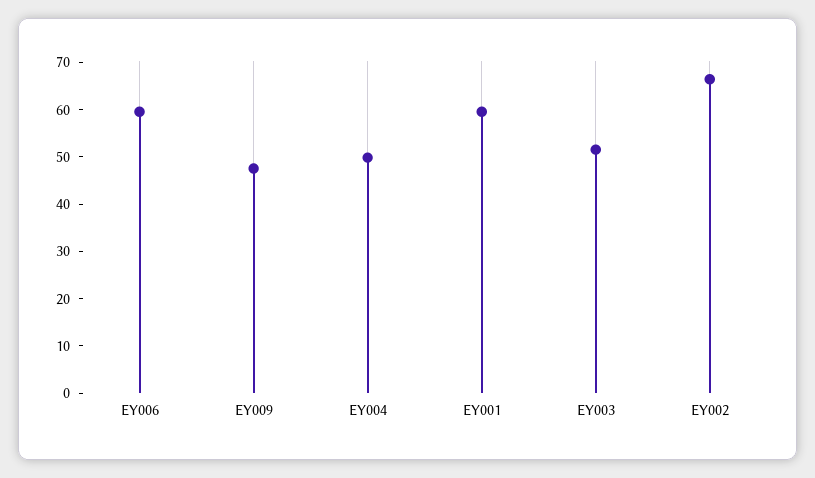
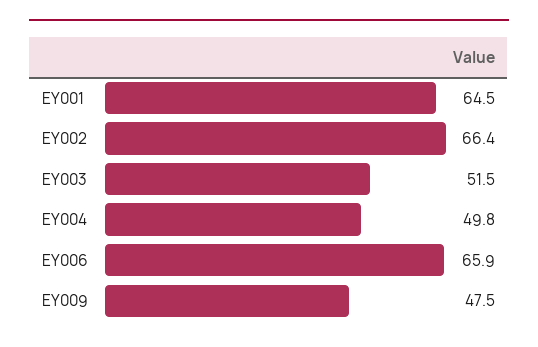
EY006: 60 -> 65.9
EY001: 60 -> 64.5

